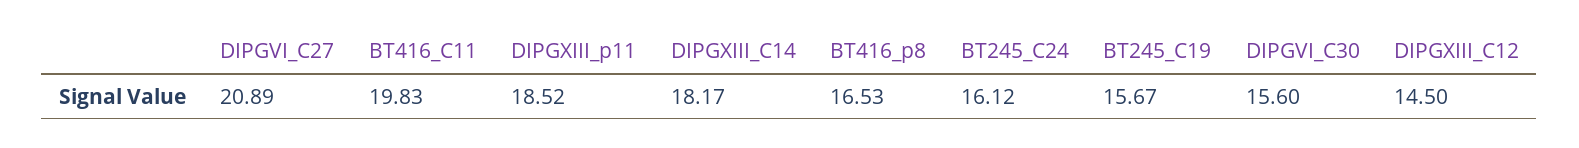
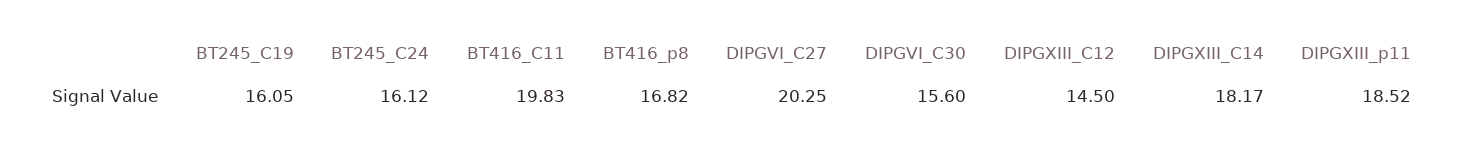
DIPGVI_C27: 20.89 -> 20.25
BT416_p8: 16.53 -> 16.82
BT245_C19: 15.67 -> 16.05

